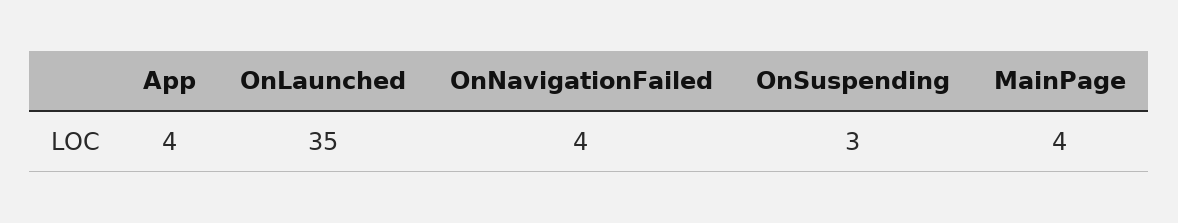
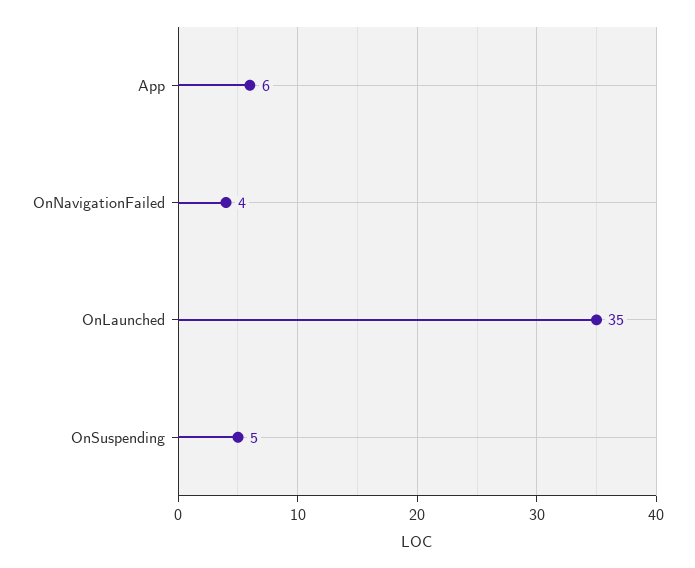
App: 4 -> 6
OnSuspending: 3 -> 5
MainPage: 4 -> none

